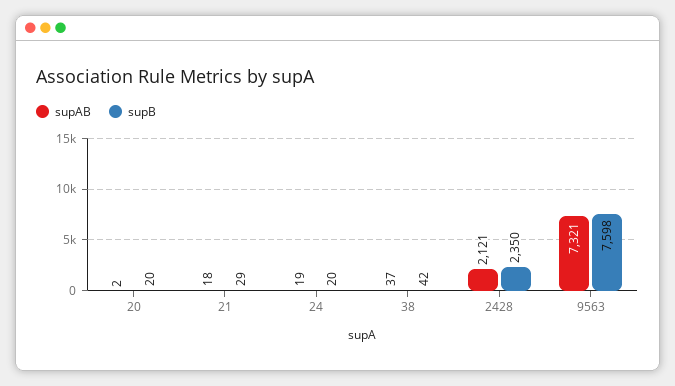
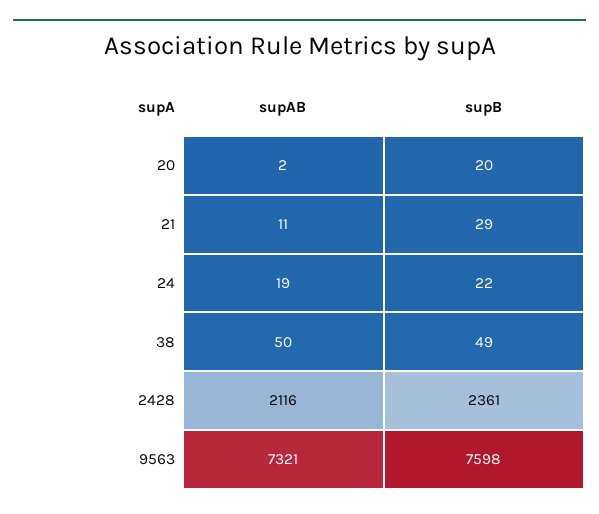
supAB, 21: 18 -> 11
supB, 24: 20 -> 22
supAB, 38: 37 -> 50
supB, 38: 42 -> 49
supAB, 2428: 2121 -> 2116
supB, 2428: 2350 -> 2361

